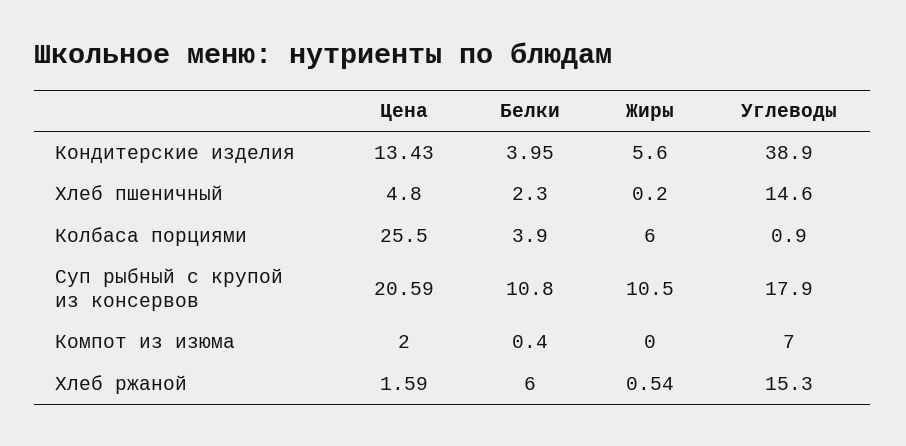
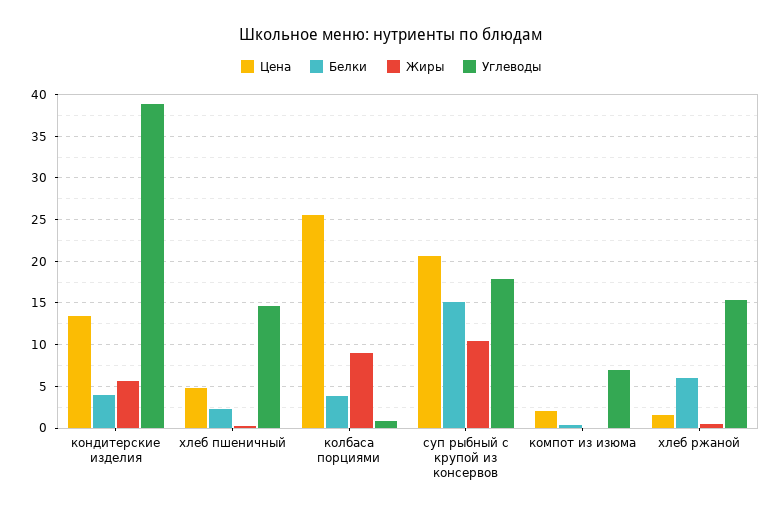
Жиры, Колбаса порциями: 6 -> 9
Белки, Суп рыбный с крупой из консервов: 10.8 -> 15

